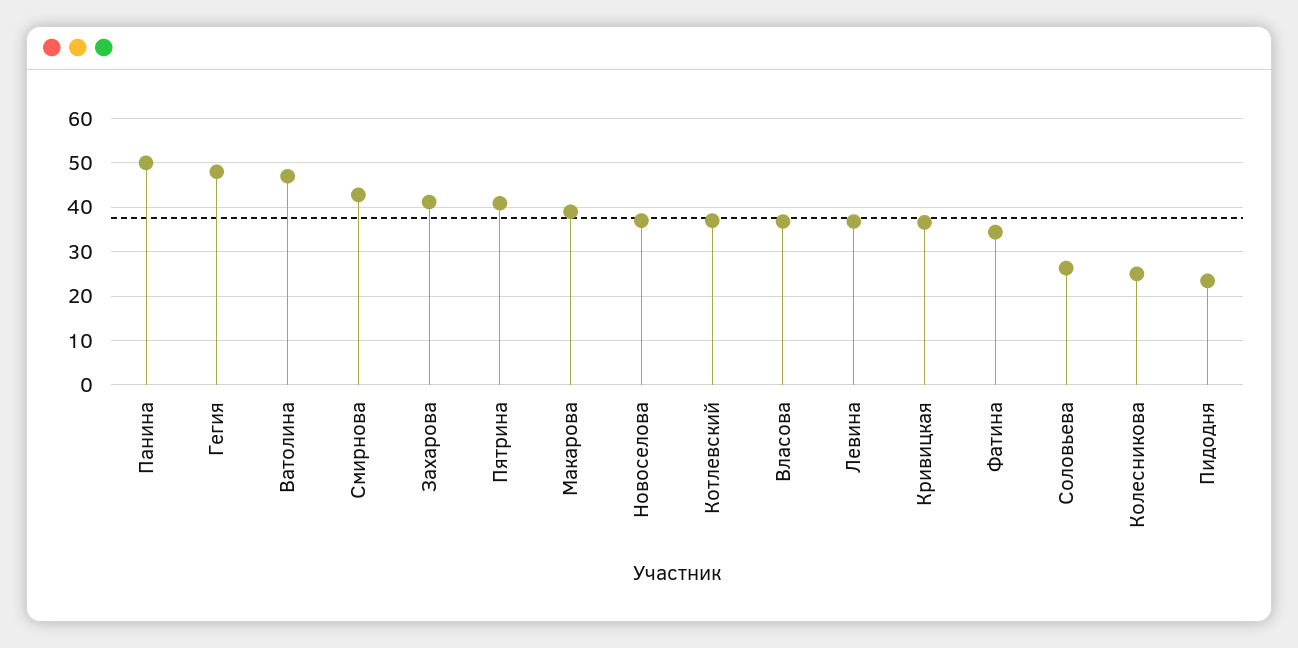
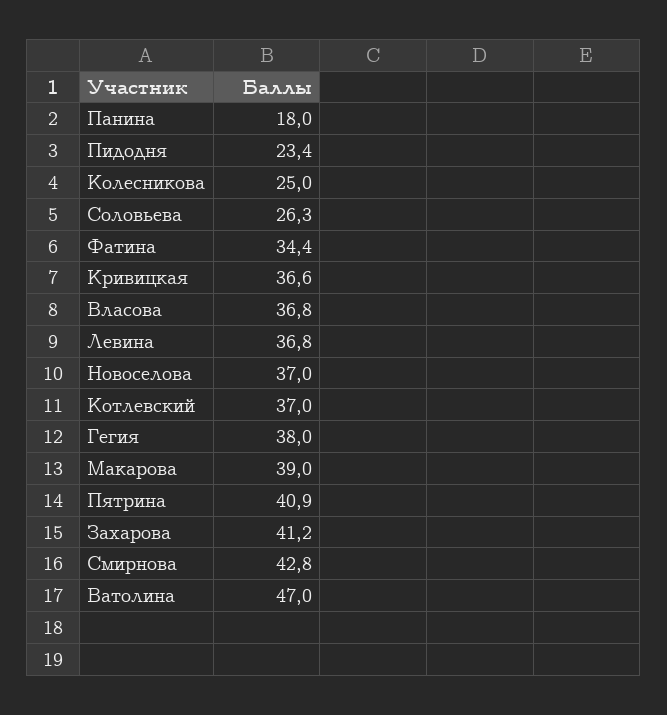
Панина: 50 -> 18
Гегия: 48 -> 38

